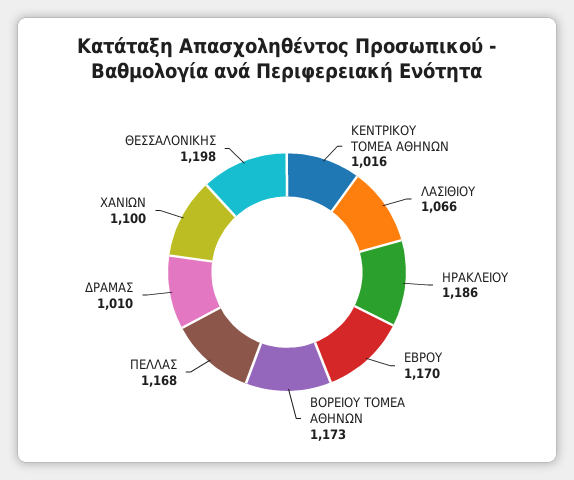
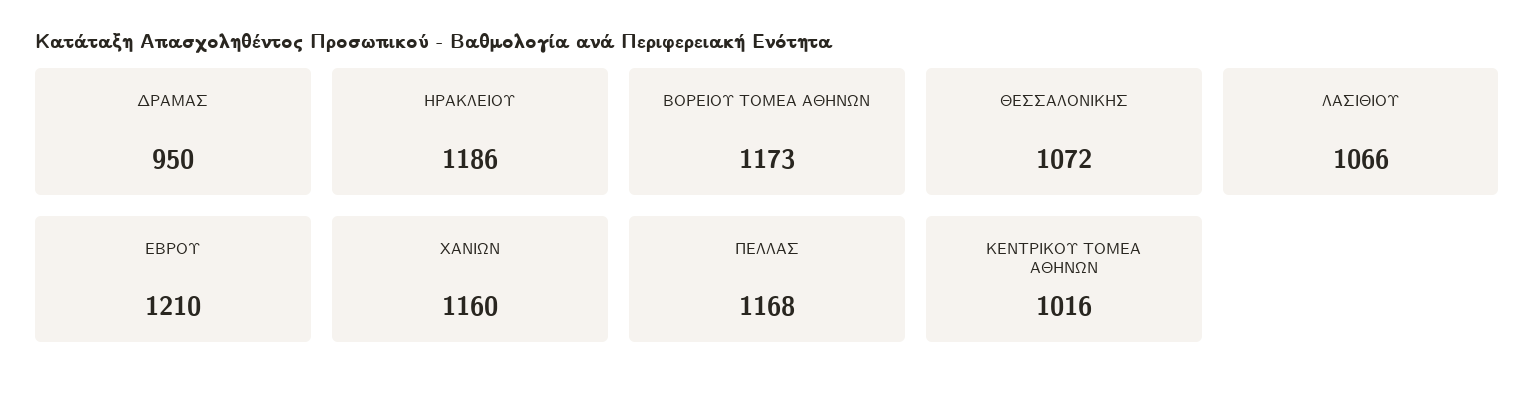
ΕΒΡΟΥ: 1170 -> 1210
ΔΡΑΜΑΣ: 1010 -> 950
ΧΑΝΙΩΝ: 1100 -> 1160
ΘΕΣΣΑΛΟΝΙΚΗΣ: 1198 -> 1072

